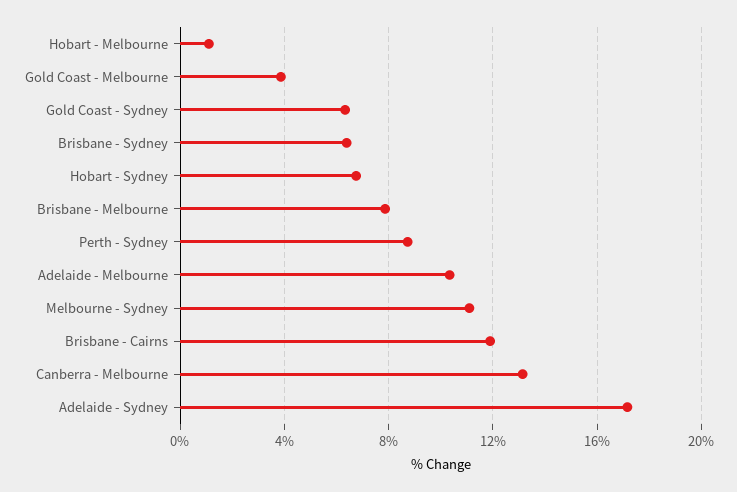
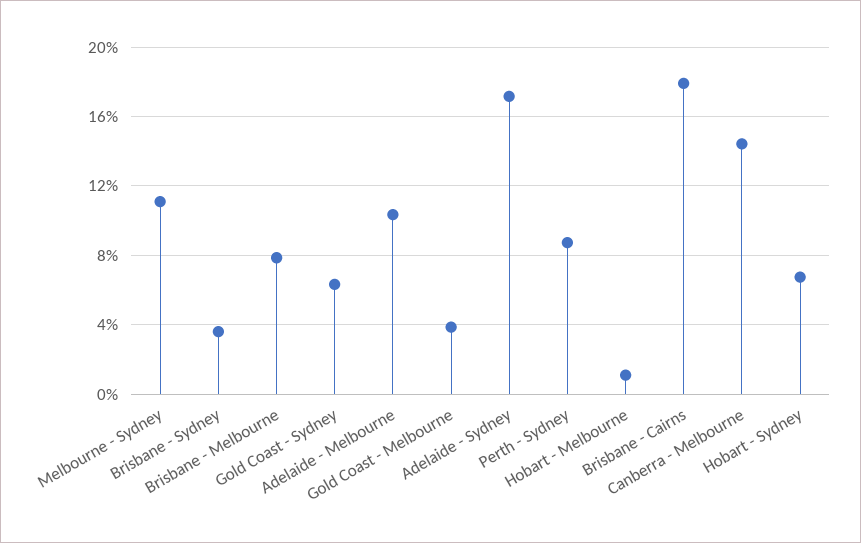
Brisbane - Sydney: 6.5 -> 3.5
Brisbane - Cairns: 12 -> 18
Canberra - Melbourne: 13 -> 14.5

